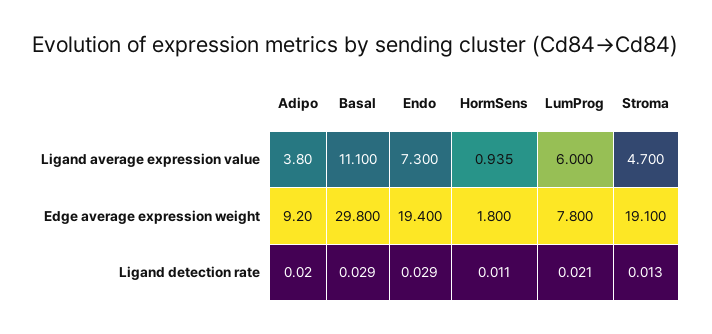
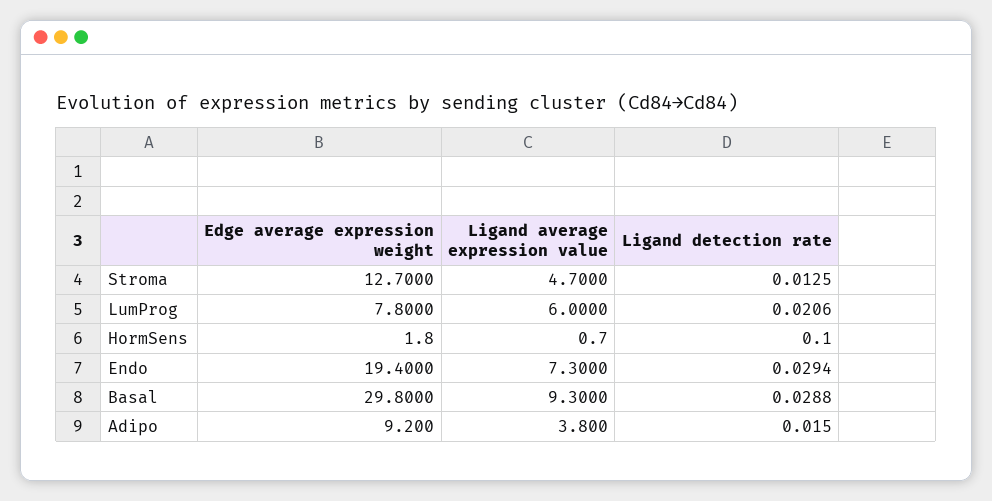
Basal, Ligand average expression value: 11.1 -> 9.3
HormSens, Ligand average expression value: 0.935 -> 0.7
Stroma, Edge average expression weight: 19.1 -> 12.7
HormSens, Ligand detection rate: 0.011 -> 0.1

